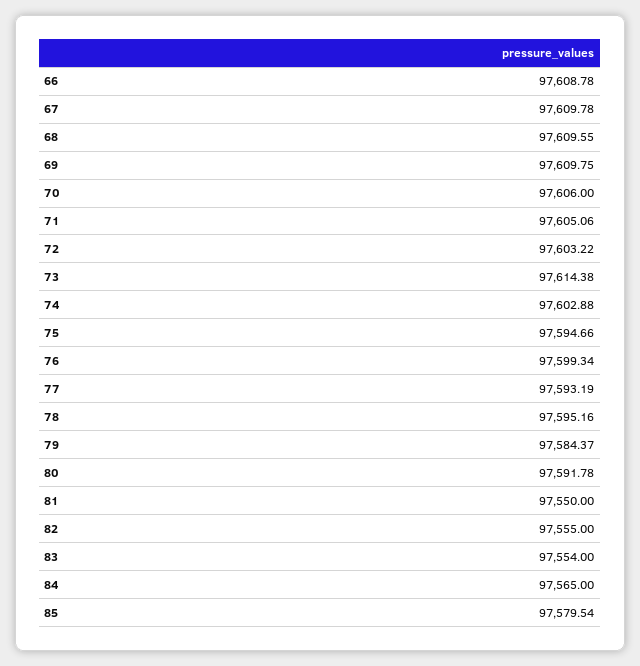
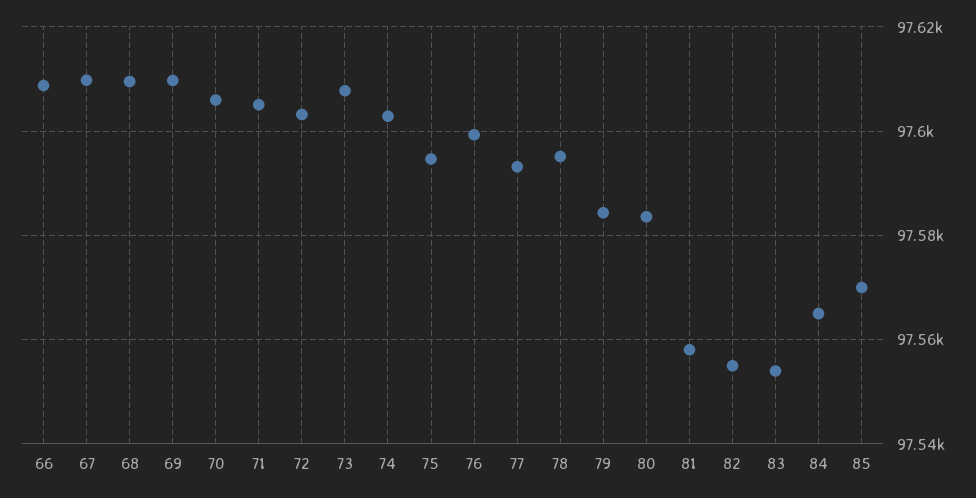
73: 97614.38 -> 97608
80: 97591.78 -> 97584
81: 97550 -> 97558
85: 97579.54 -> 97570

